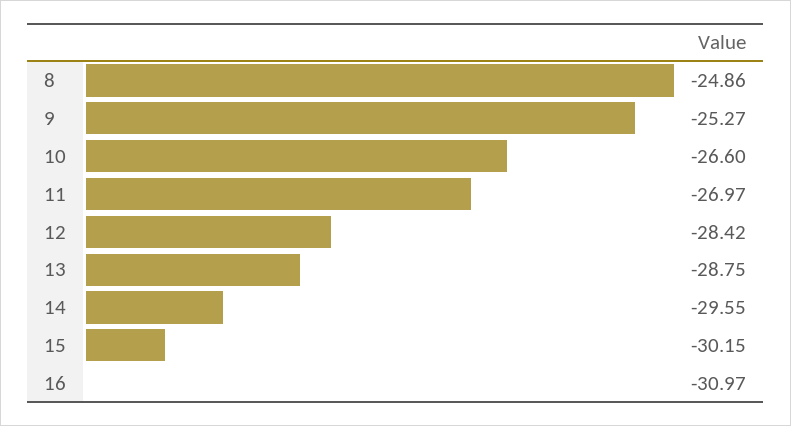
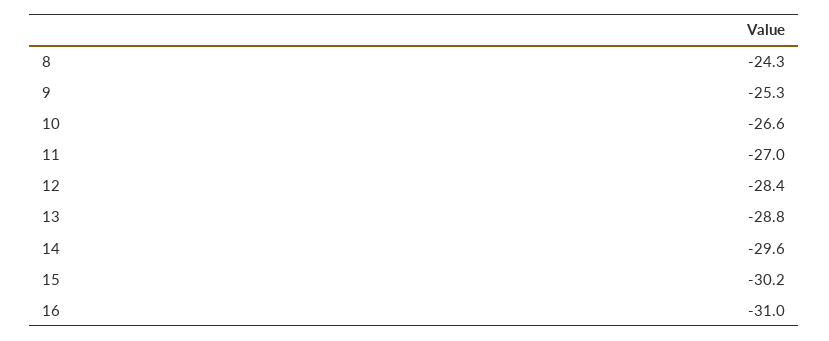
8: -24.86 -> -24.3

